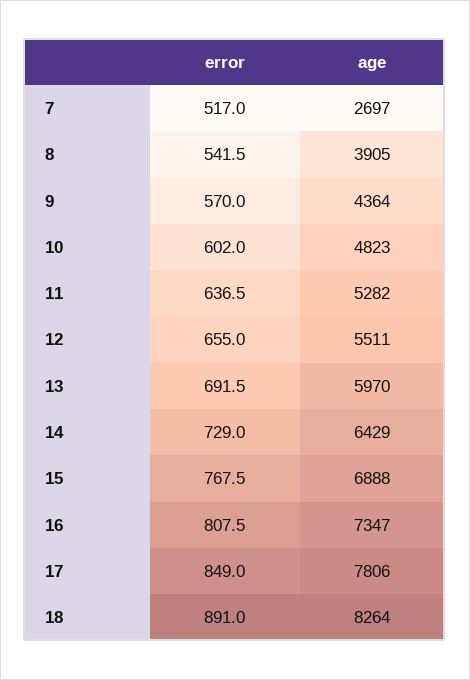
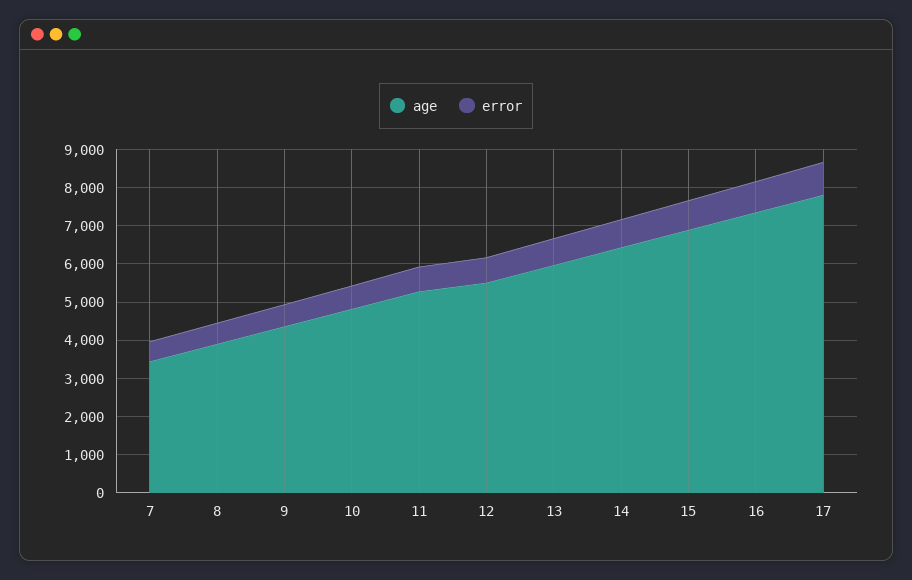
age, 7: 2697 -> 3500
error, 18: 891 -> none
age, 18: 8264 -> none

